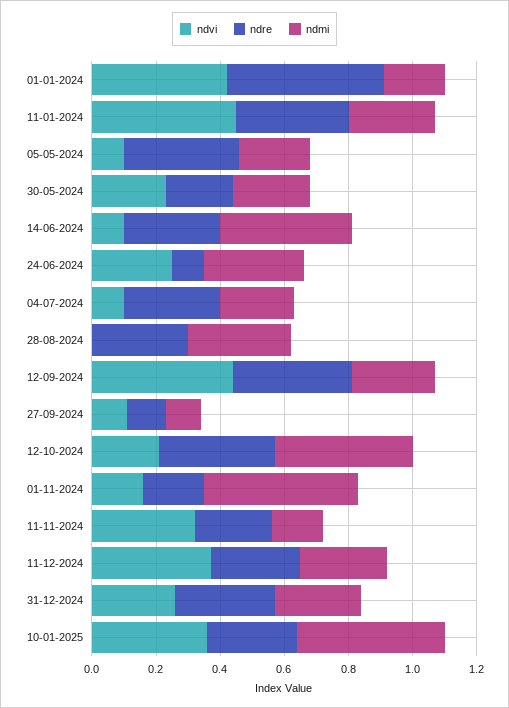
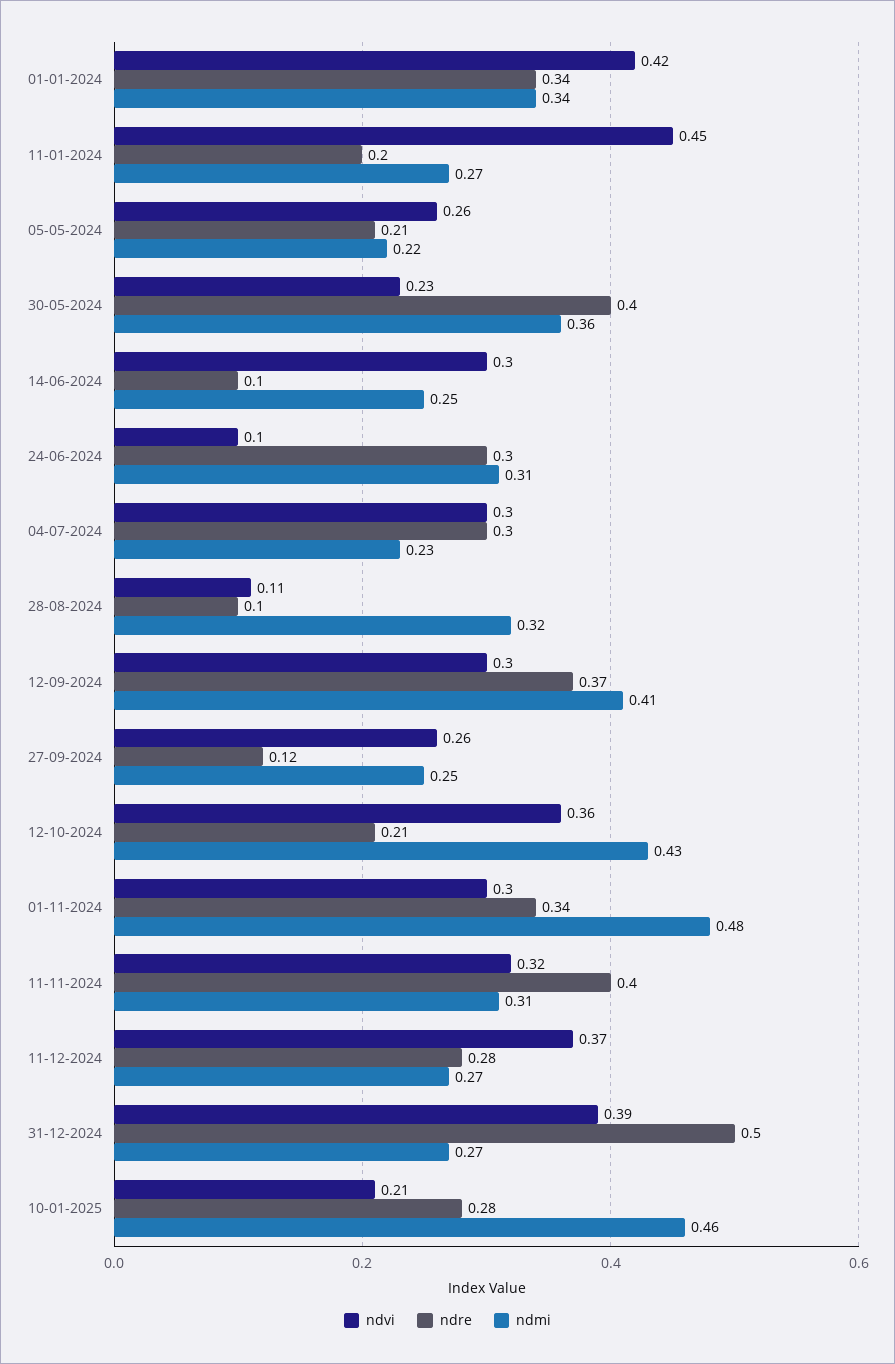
ndre, 01-01-2024: 0.5 -> 0.34
ndmi, 01-01-2024: 0.2 -> 0.34
ndre, 11-01-2024: 0.35 -> 0.2
ndvi, 05-05-2024: 0.1 -> 0.26
ndre, 05-05-2024: 0.35 -> 0.21
ndre, 30-05-2024: 0.2 -> 0.4
ndmi, 30-05-2024: 0.25 -> 0.36
ndvi, 14-06-2024: 0.1 -> 0.3
ndre, 14-06-2024: 0.3 -> 0.1
ndmi, 14-06-2024: 0.4 -> 0.25
ndvi, 24-06-2024: 0.25 -> 0.1
ndre, 24-06-2024: 0.1 -> 0.3
ndvi, 04-07-2024: 0.1 -> 0.3
ndvi, 28-08-2024: 0 -> 0.11
ndre, 28-08-2024: 0.3 -> 0.1
ndvi, 12-09-2024: 0.45 -> 0.3
ndmi, 12-09-2024: 0.25 -> 0.41
ndvi, 27-09-2024: 0.1 -> 0.26
ndmi, 27-09-2024: 0.1 -> 0.25
ndvi, 12-10-2024: 0.2 -> 0.36
ndre, 12-10-2024: 0.35 -> 0.21
ndvi, 01-11-2024: 0.15 -> 0.3
ndre, 01-11-2024: 0.2 -> 0.34
ndre, 11-11-2024: 0.25 -> 0.4
ndmi, 11-11-2024: 0.15 -> 0.31
ndvi, 31-12-2024: 0.25 -> 0.39
ndre, 31-12-2024: 0.3 -> 0.5
ndvi, 10-01-2025: 0.35 -> 0.21

